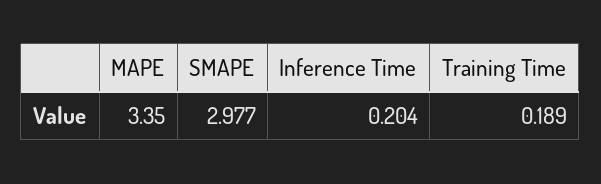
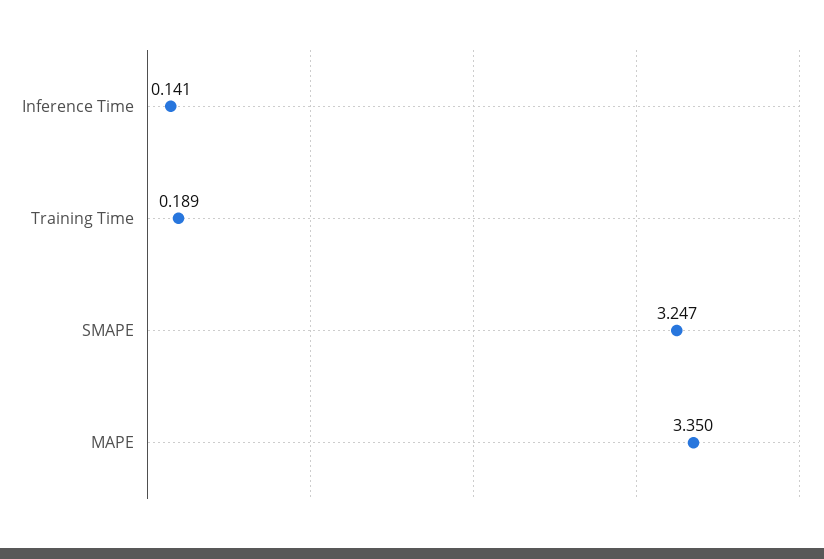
SMAPE: 2.977 -> 3.247
Inference Time: 0.204 -> 0.141

